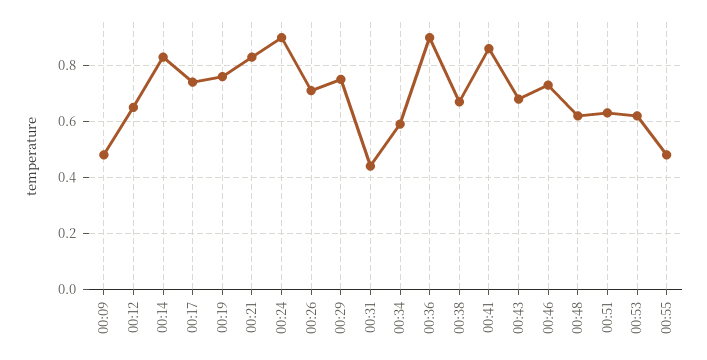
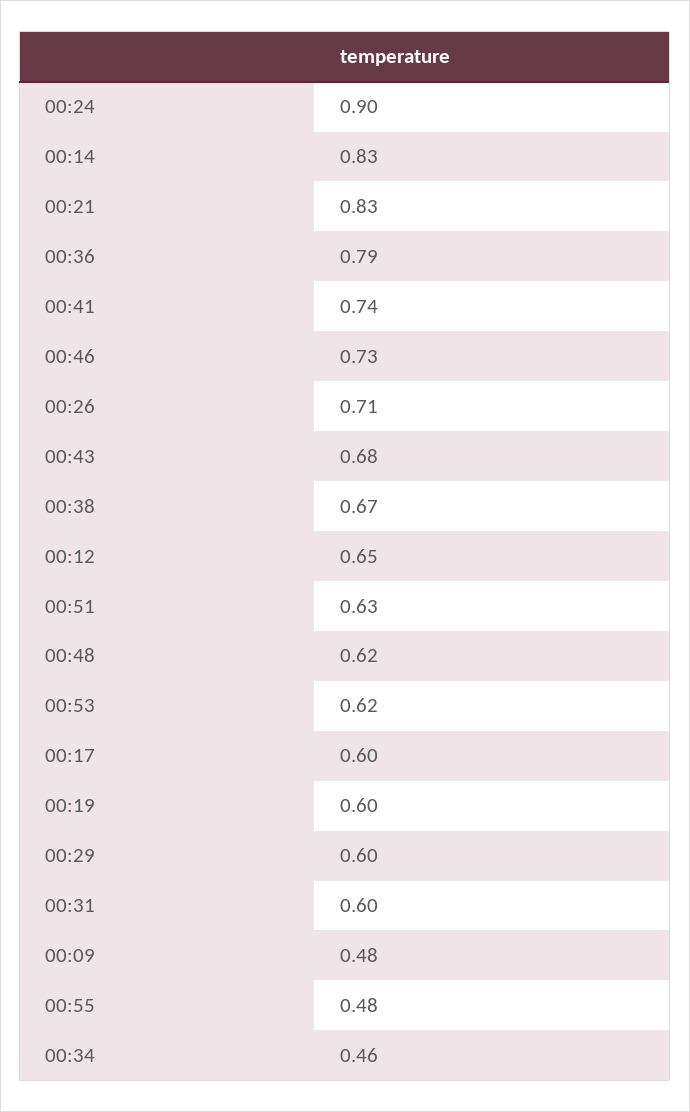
00:17: 0.75 -> 0.6
00:19: 0.75 -> 0.6
00:29: 0.75 -> 0.6
00:31: 0.45 -> 0.6
00:34: 0.6 -> 0.46
00:36: 0.9 -> 0.79
00:41: 0.85 -> 0.74

